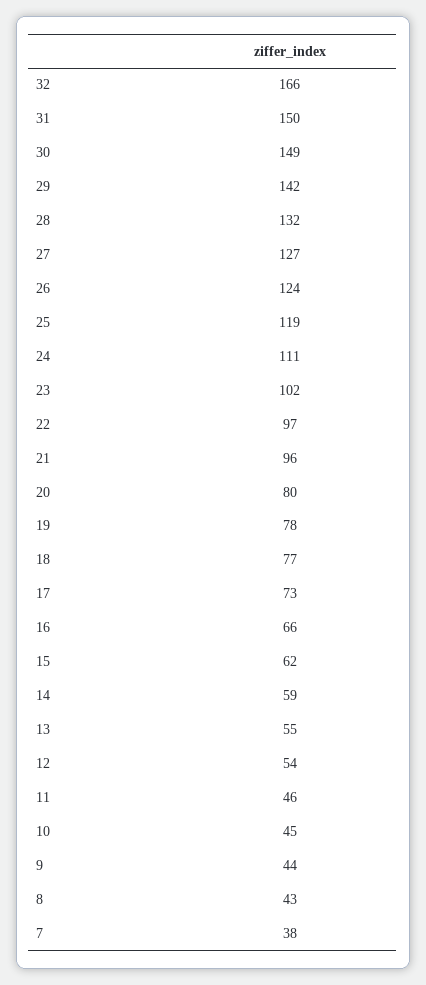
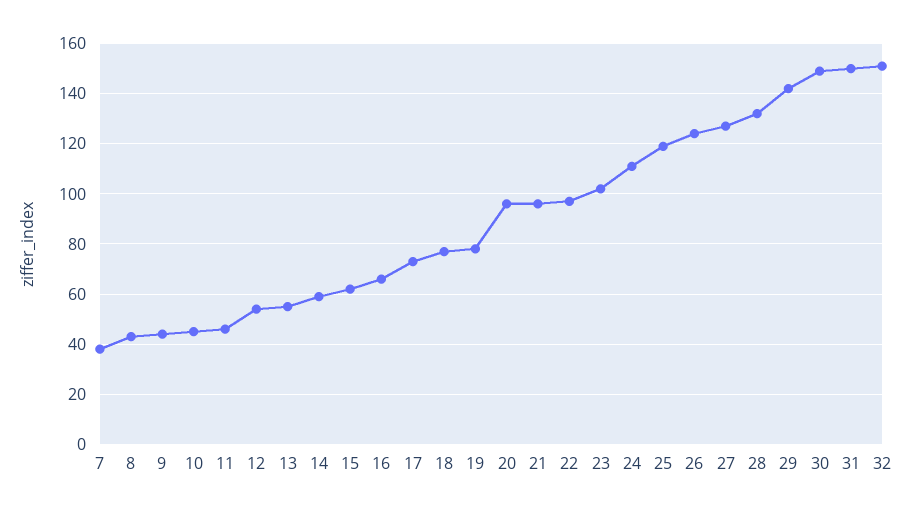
32: 166 -> 150
20: 80 -> 95

